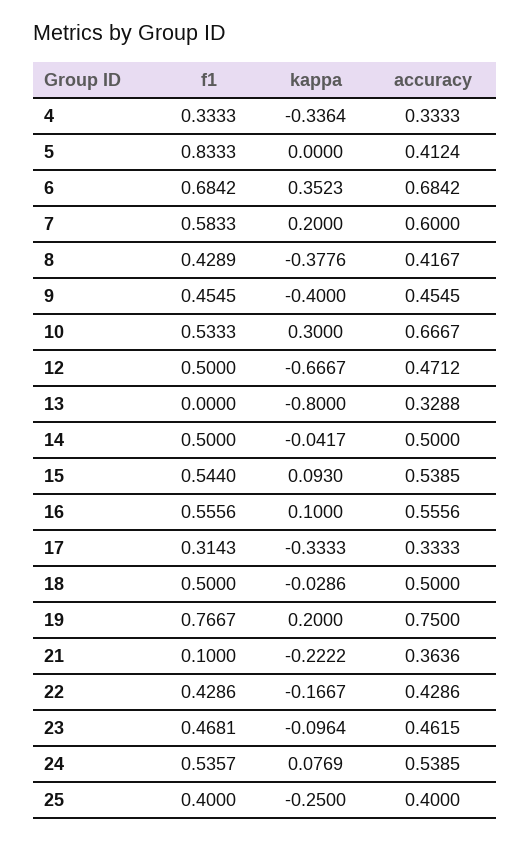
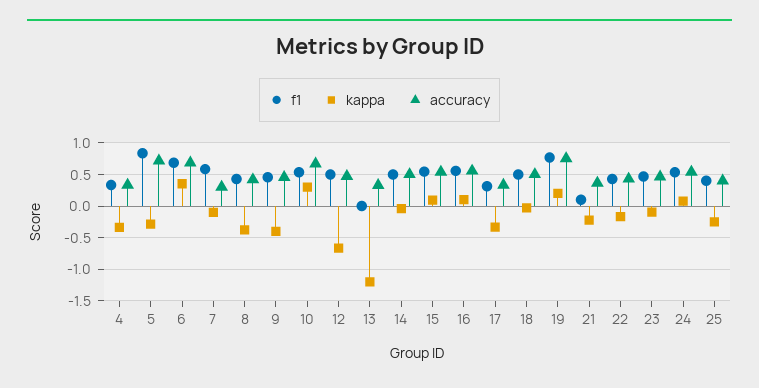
kappa, 5: 0 -> -0.3
accuracy, 5: 0.4124 -> 0.7
kappa, 7: 0.2 -> -0.1
accuracy, 7: 0.6 -> 0.3
kappa, 13: -0.8 -> -1.2

